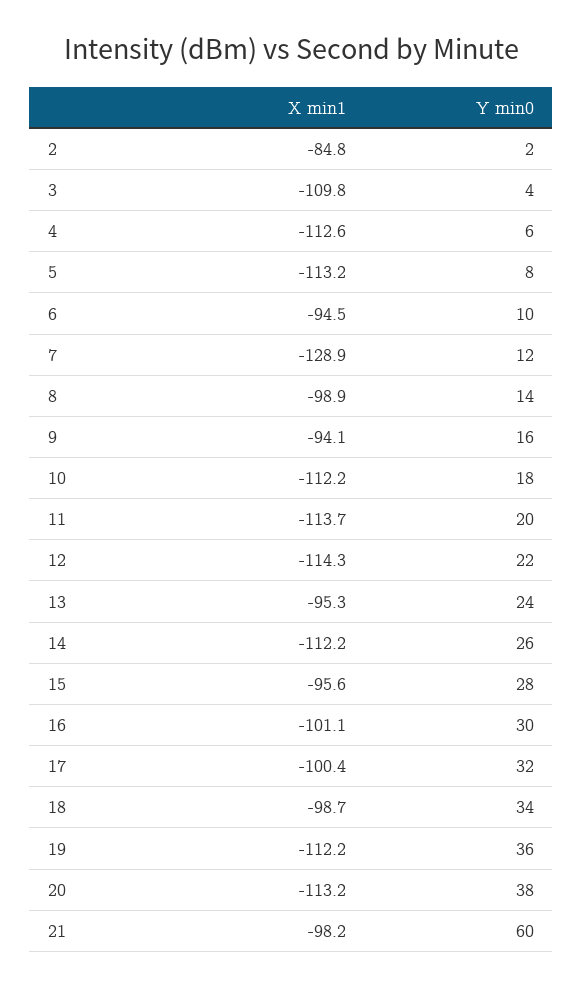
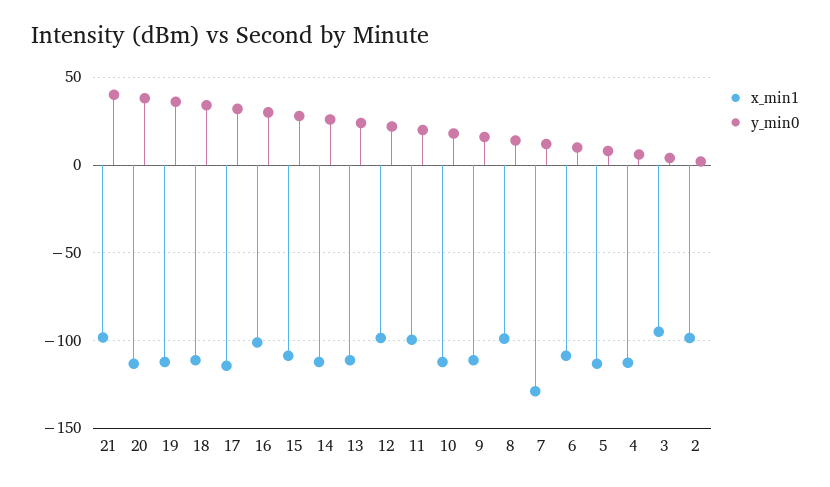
X min1, 2: -84.8 -> -100
X min1, 3: -109.8 -> -95
X min1, 6: -94.5 -> -110
X min1, 9: -94.1 -> -110
X min1, 11: -113.7 -> -100
X min1, 12: -114.3 -> -100
X min1, 13: -95.3 -> -110
X min1, 15: -95.6 -> -110
X min1, 17: -100.4 -> -115
X min1, 18: -98.7 -> -110
Y min0, 21: 60 -> 40

